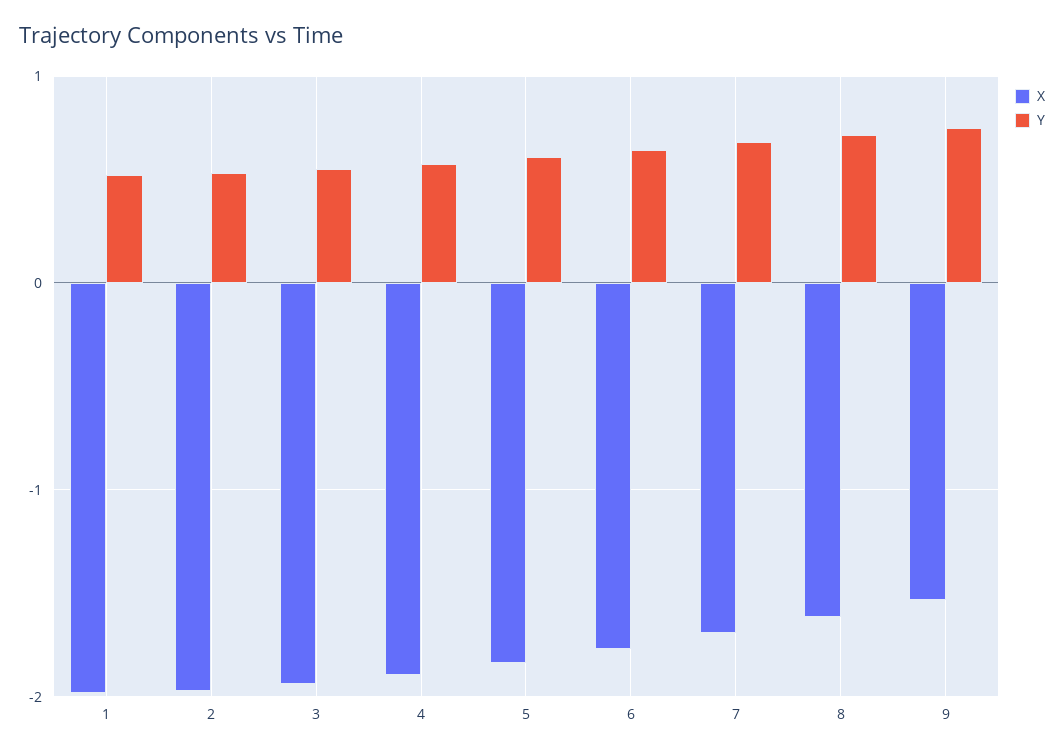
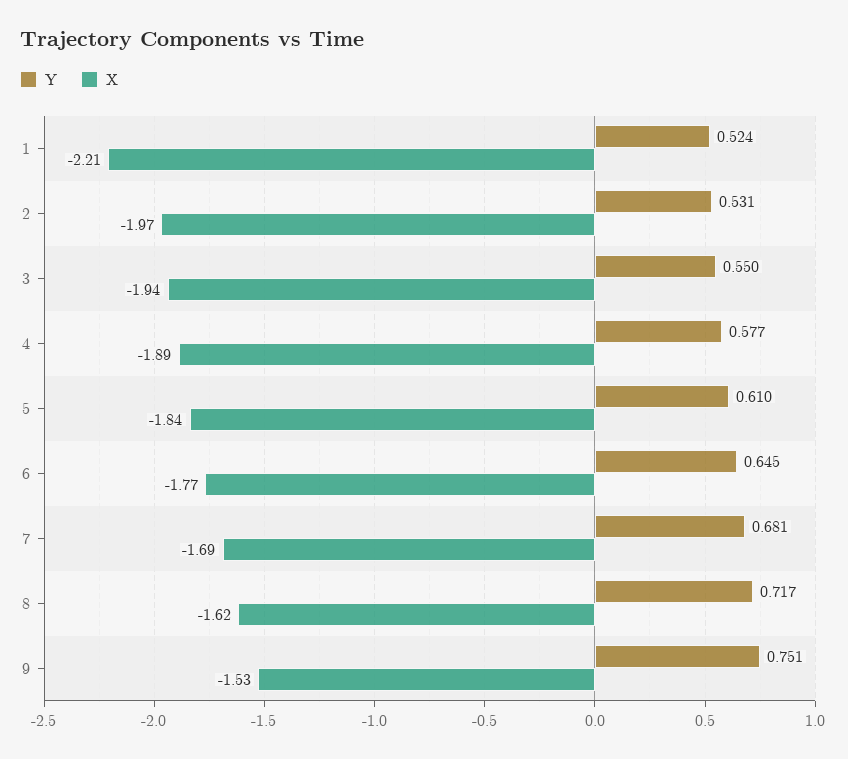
X, 1: -2 -> -2.21

